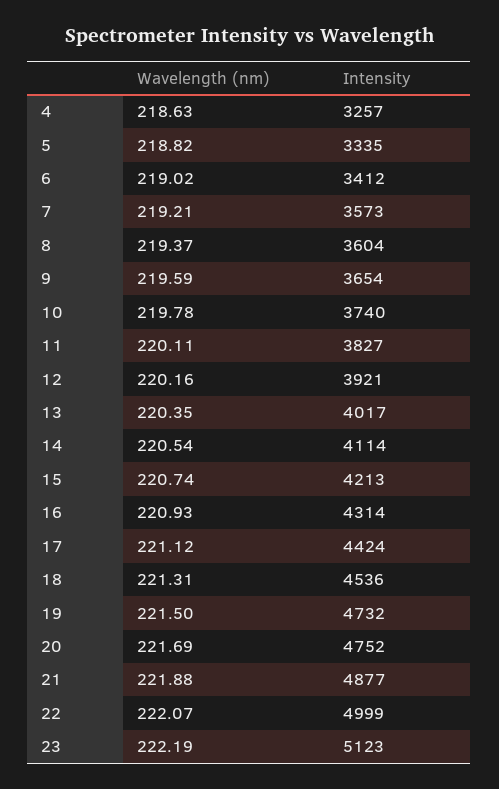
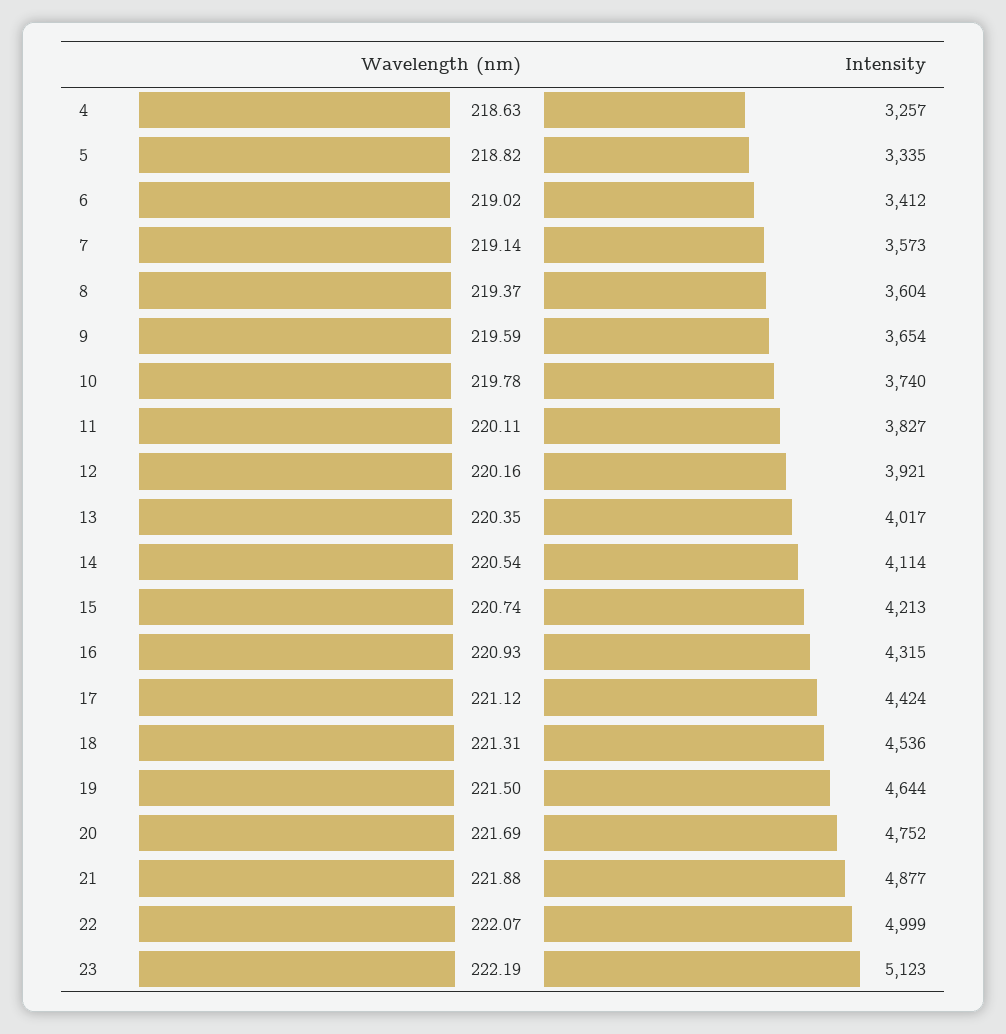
Wavelength (nm), 7: 219.21 -> 219.14
Intensity, 16: 4314 -> 4315
Intensity, 19: 4732 -> 4644

